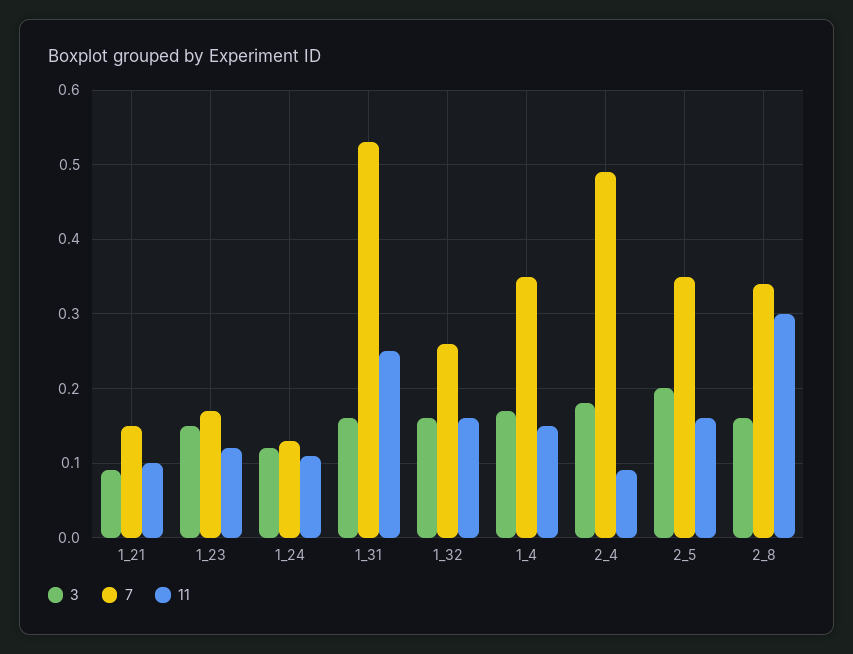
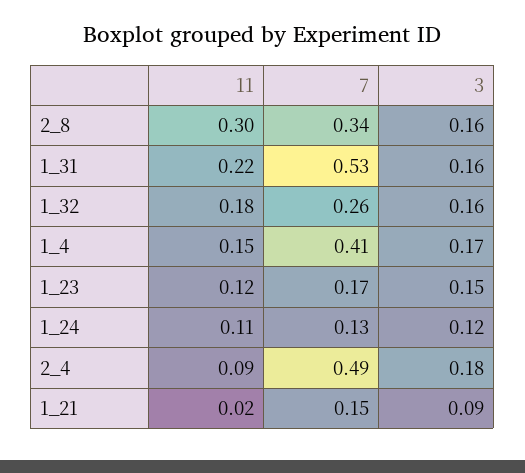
11, 1_21: 0.1 -> 0.02
11, 1_31: 0.25 -> 0.22
11, 1_32: 0.16 -> 0.18
7, 1_4: 0.35 -> 0.41
3, 2_5: 0.2 -> none
7, 2_5: 0.35 -> none
11, 2_5: 0.16 -> none

